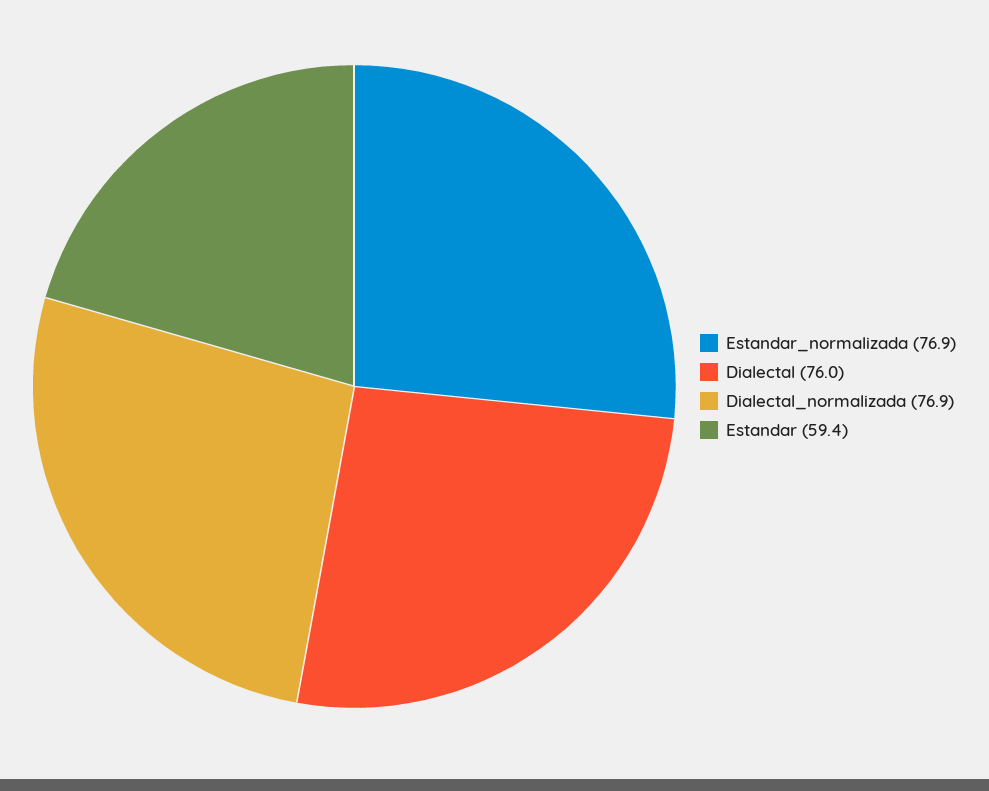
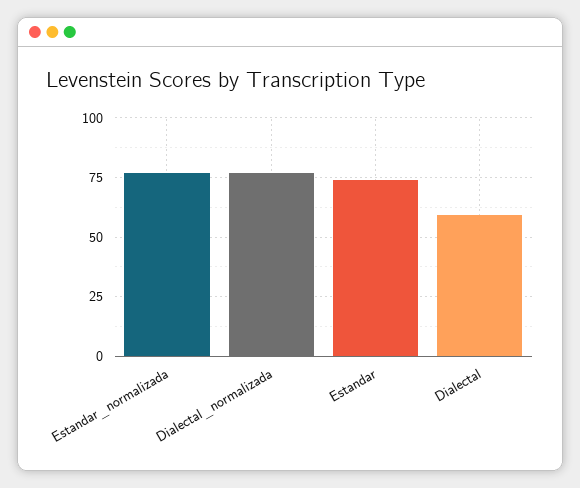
Dialectal: 76 -> 60
Estandar: 59.4 -> 75

